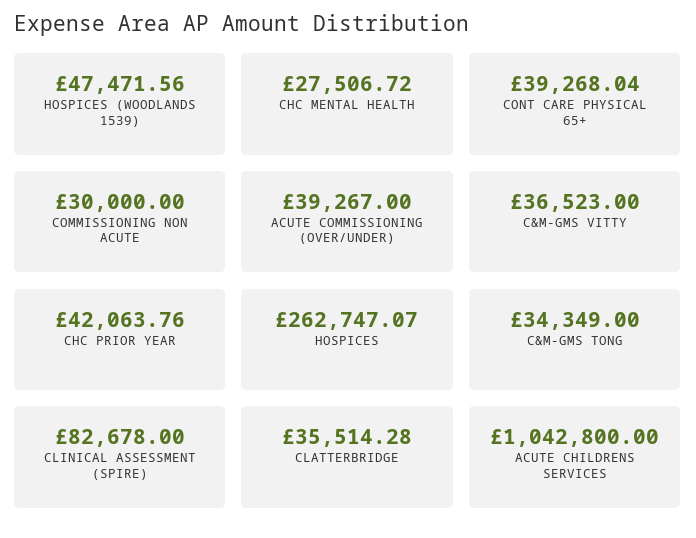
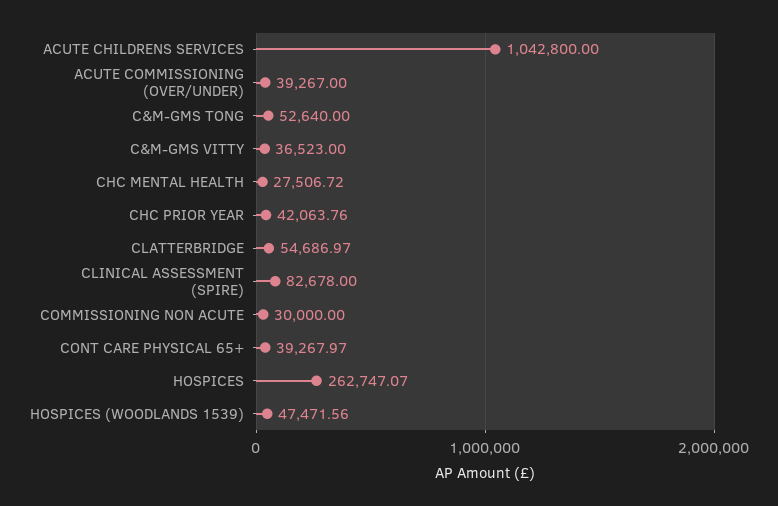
CONT CARE PHYSICAL 65+: 39268.04 -> 39267.97
C&M-GMS TONG: 34349 -> 52640
CLATTERBRIDGE: 35514.28 -> 54686.97

